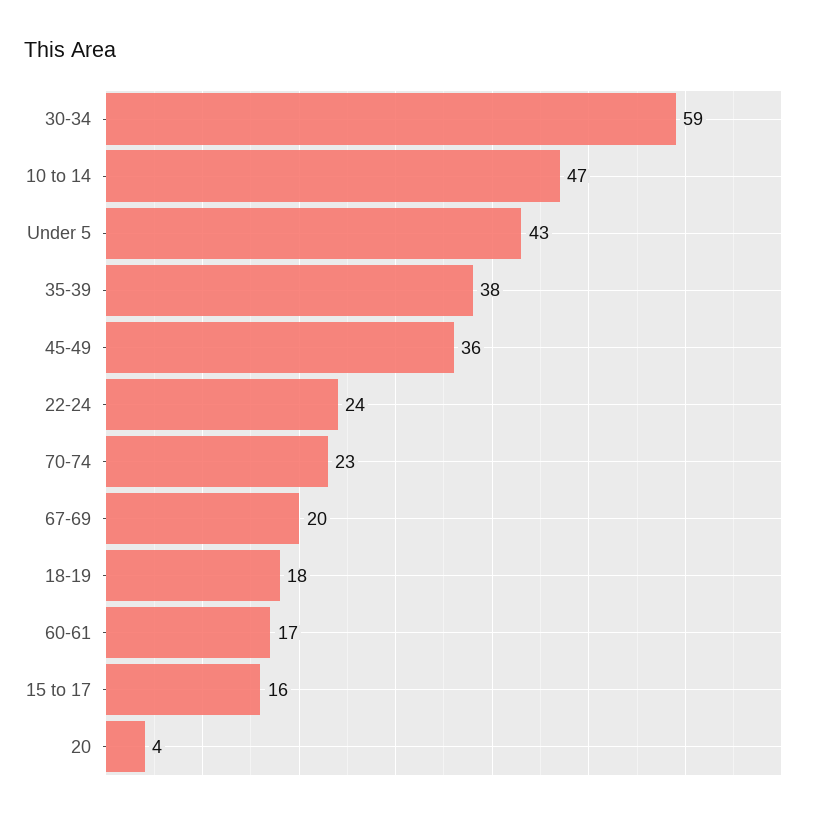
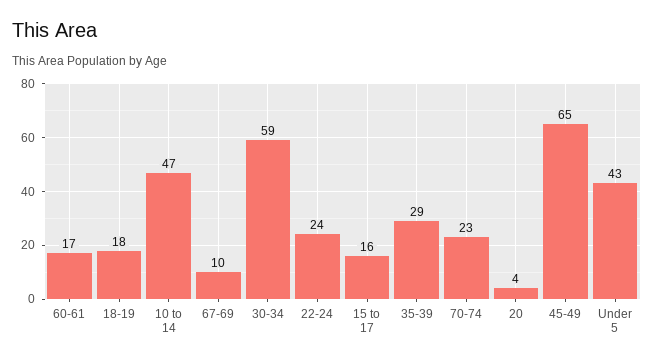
35-39: 38 -> 29
45-49: 36 -> 65
67-69: 20 -> 10

